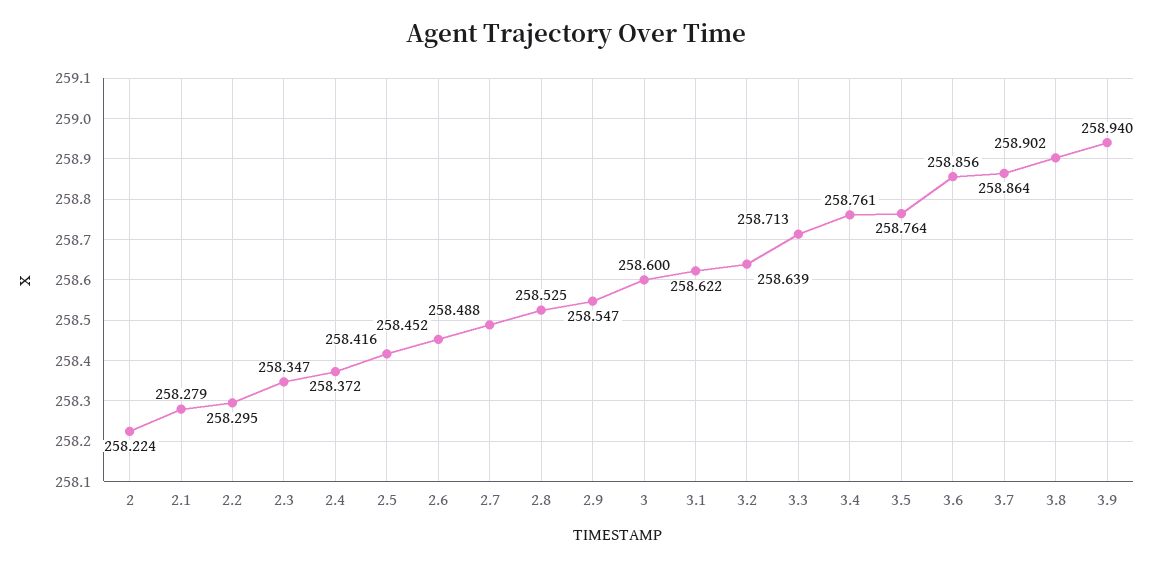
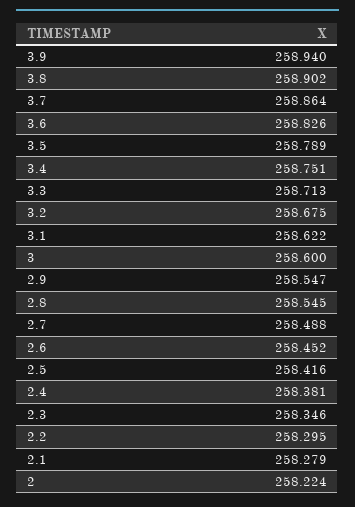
2.3: 258.347 -> 258.346
2.4: 258.372 -> 258.381
2.8: 258.525 -> 258.545
3.2: 258.639 -> 258.675
3.4: 258.761 -> 258.751
3.5: 258.764 -> 258.789
3.6: 258.856 -> 258.826

